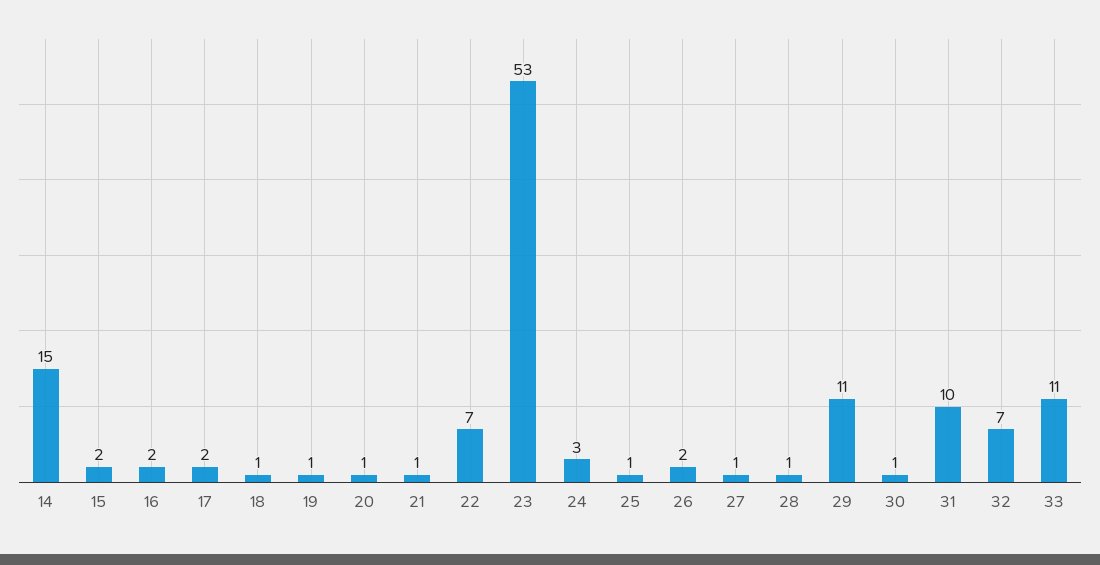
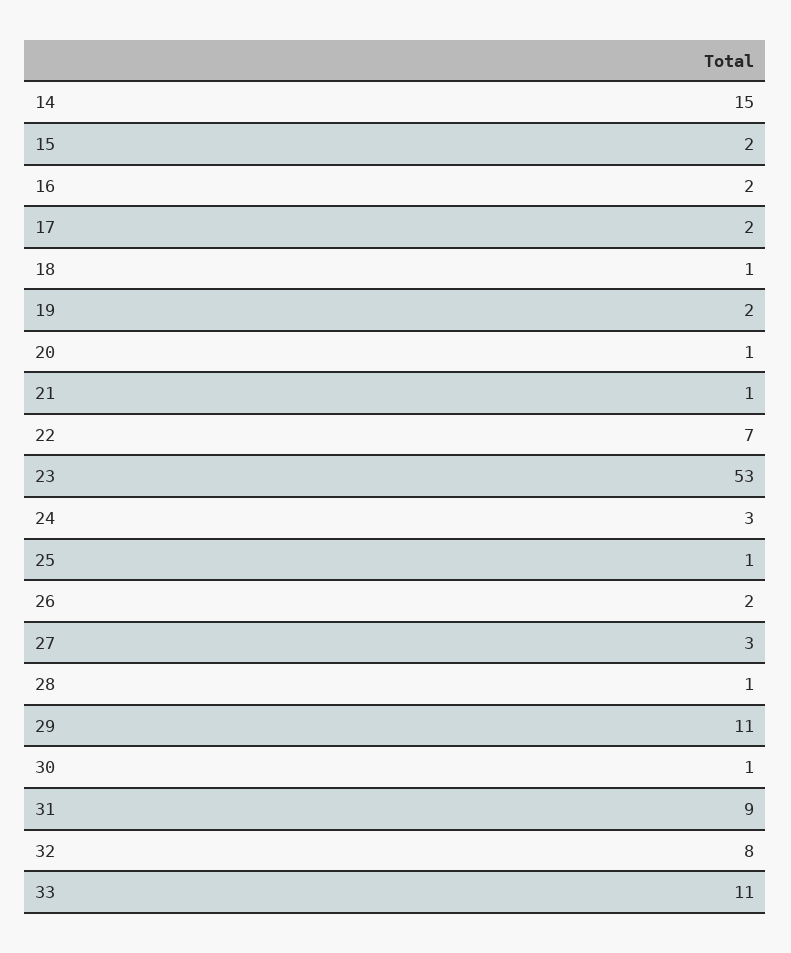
19: 1 -> 2
27: 1 -> 3
31: 10 -> 9
32: 7 -> 8

